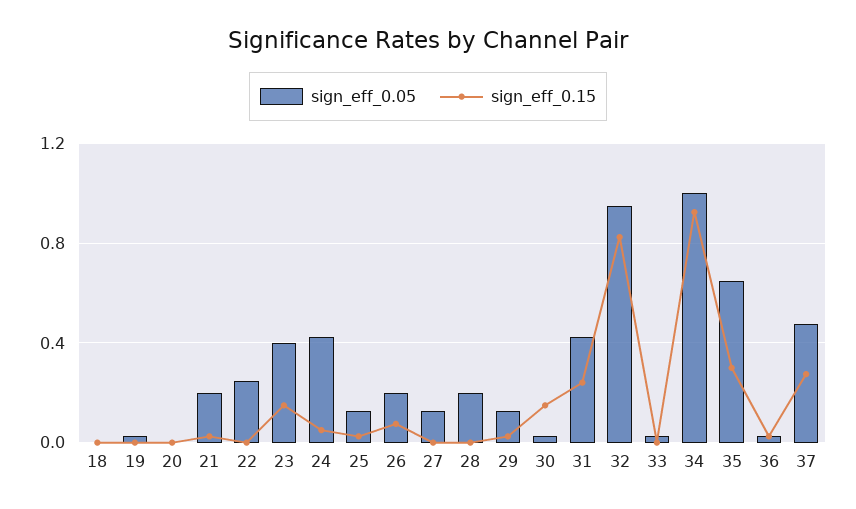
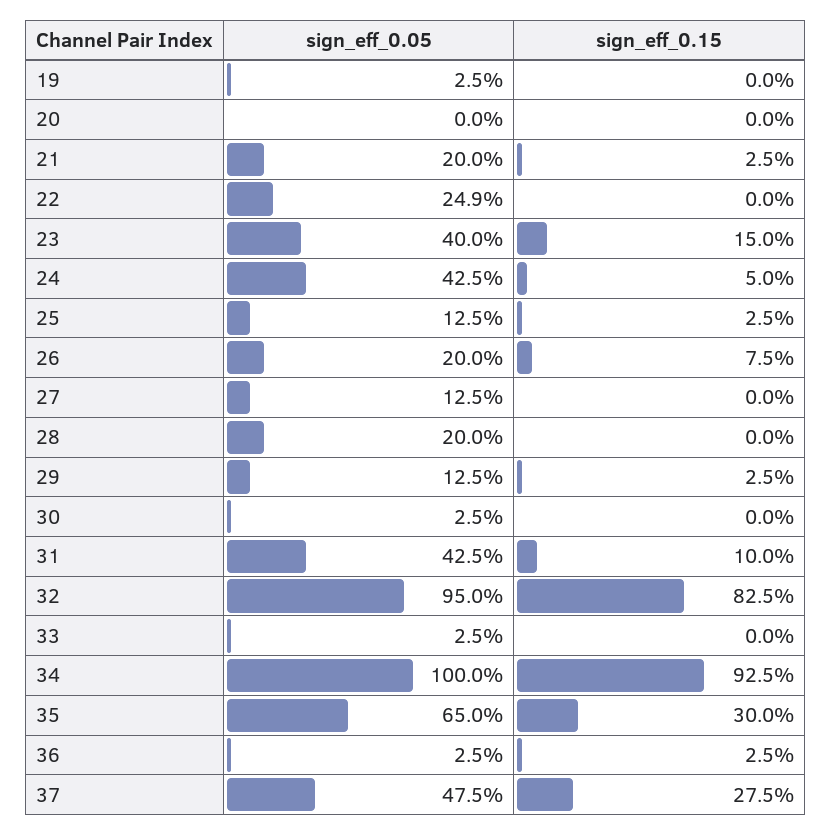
sign_eff_0.05, 18: 0 -> none
sign_eff_0.15, 18: 0 -> none
sign_eff_0.15, 30: 0.15 -> 0
sign_eff_0.15, 31: 0.25 -> 0.1

